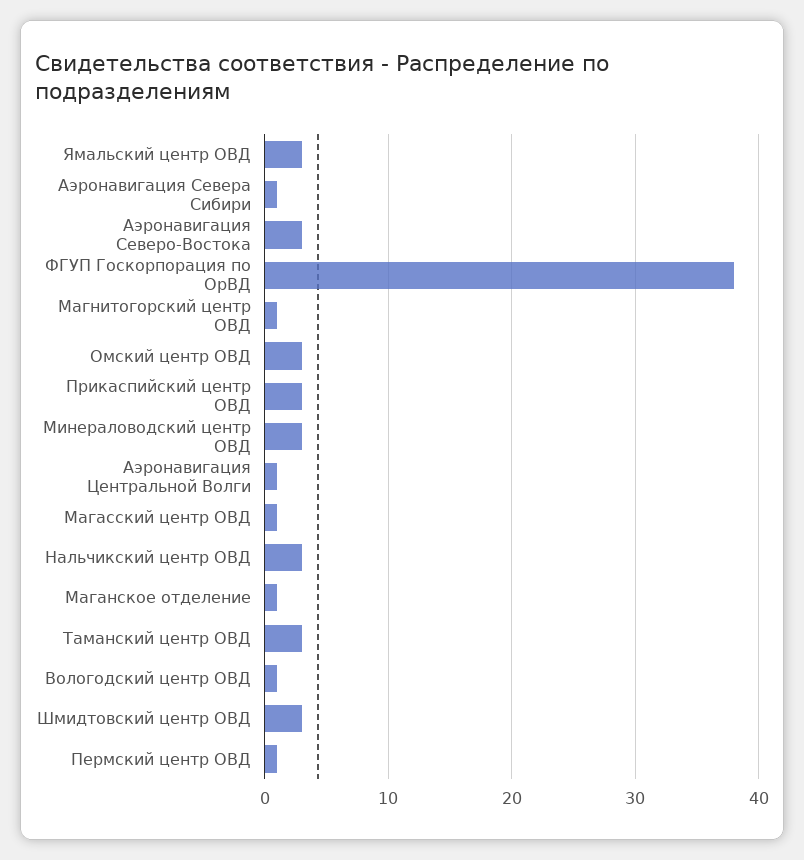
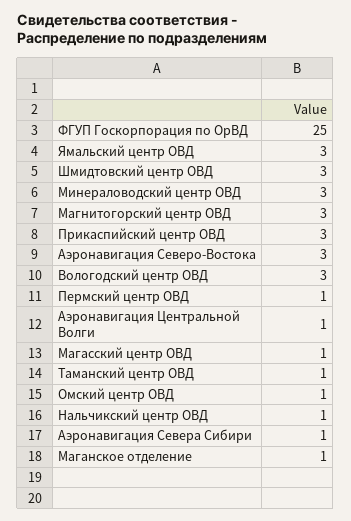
ФГУП Госкорпорация по ОрВД: 38 -> 25
Магнитогорский центр ОВД: 1 -> 3
Омский центр ОВД: 3 -> 1
Нальчикский центр ОВД: 3 -> 1
Таманский центр ОВД: 3 -> 1
Вологодский центр ОВД: 1 -> 3

